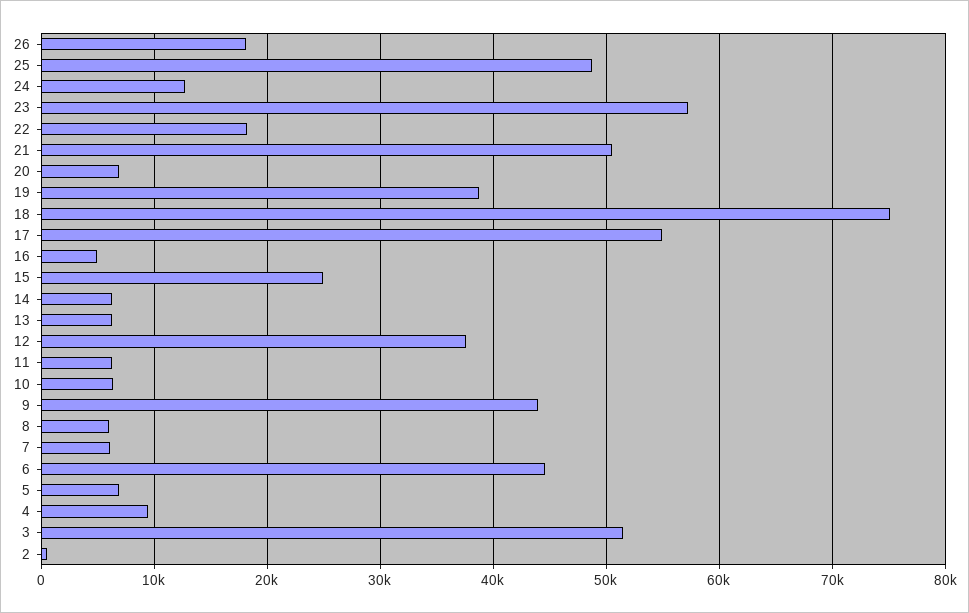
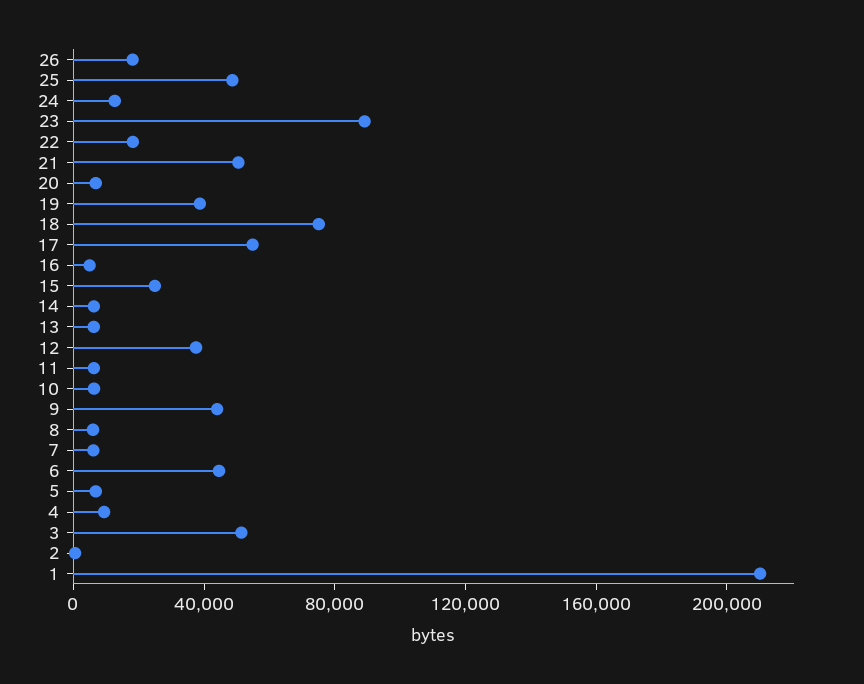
23: 57000 -> 90000
1: none -> 210000

